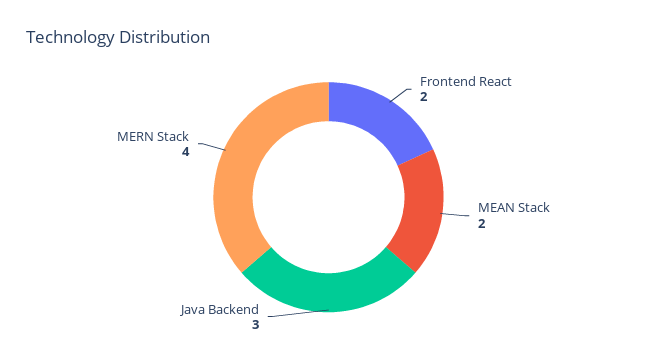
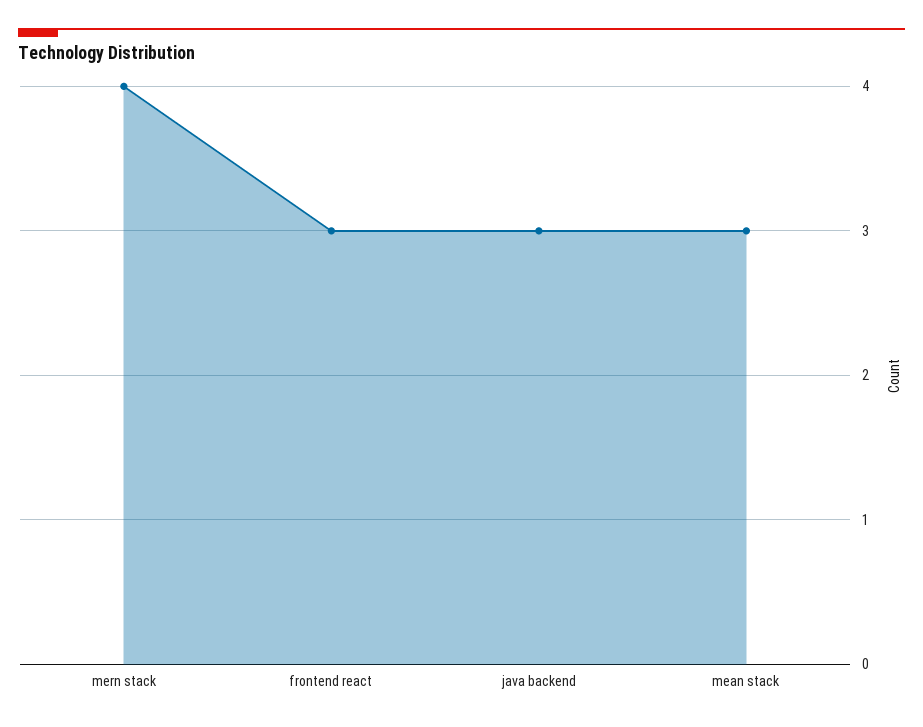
Frontend React: 2 -> 3
MEAN Stack: 2 -> 3

